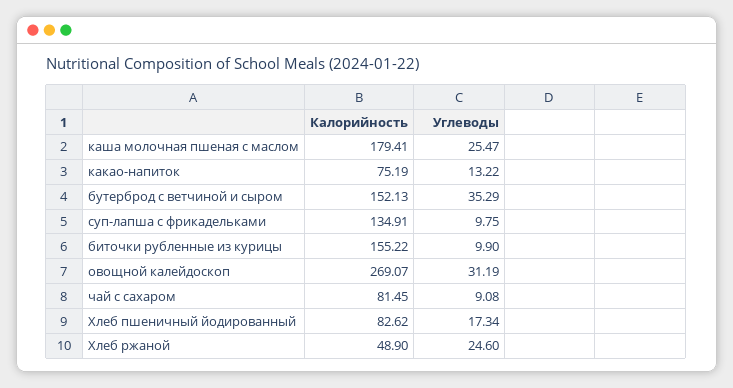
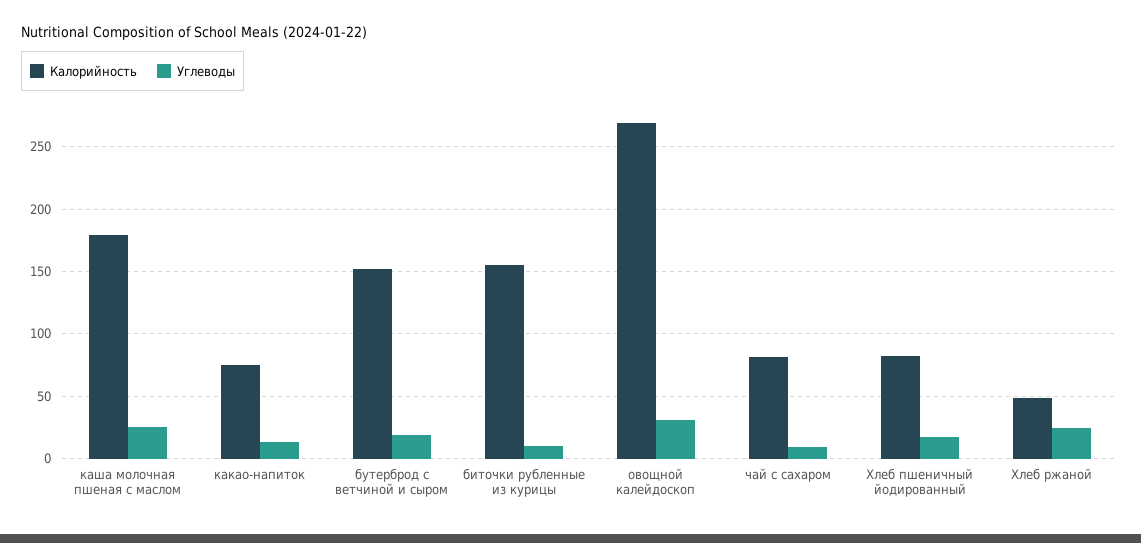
Углеводы, бутерброд с ветчиной и сыром: 35.29 -> 20
Калорийность, суп-лапша с фрикадельками: 134.91 -> none
Углеводы, суп-лапша с фрикадельками: 9.75 -> none

